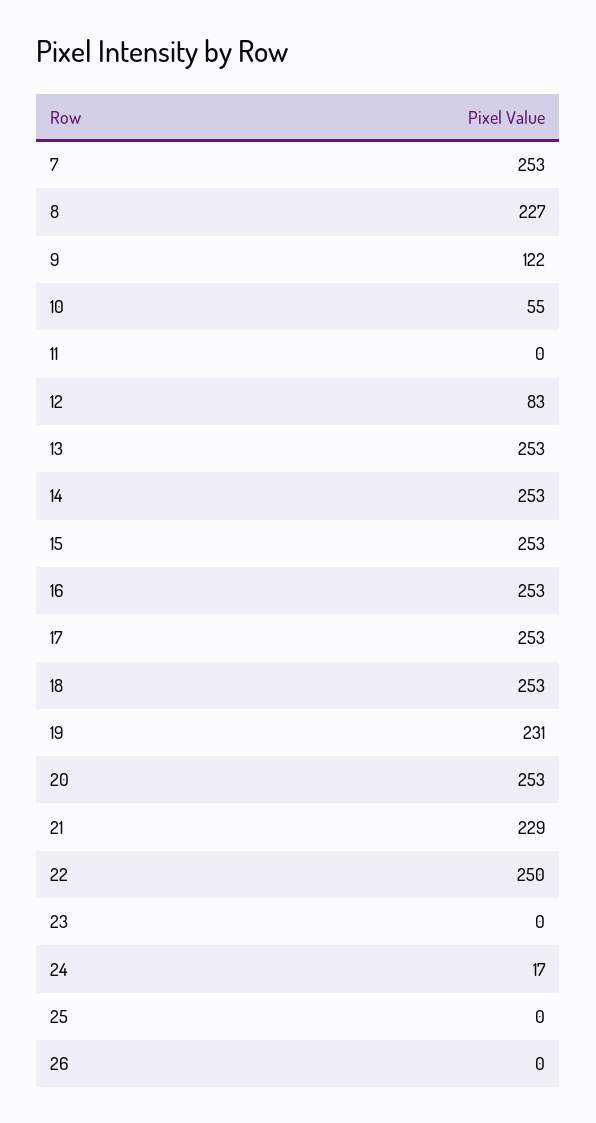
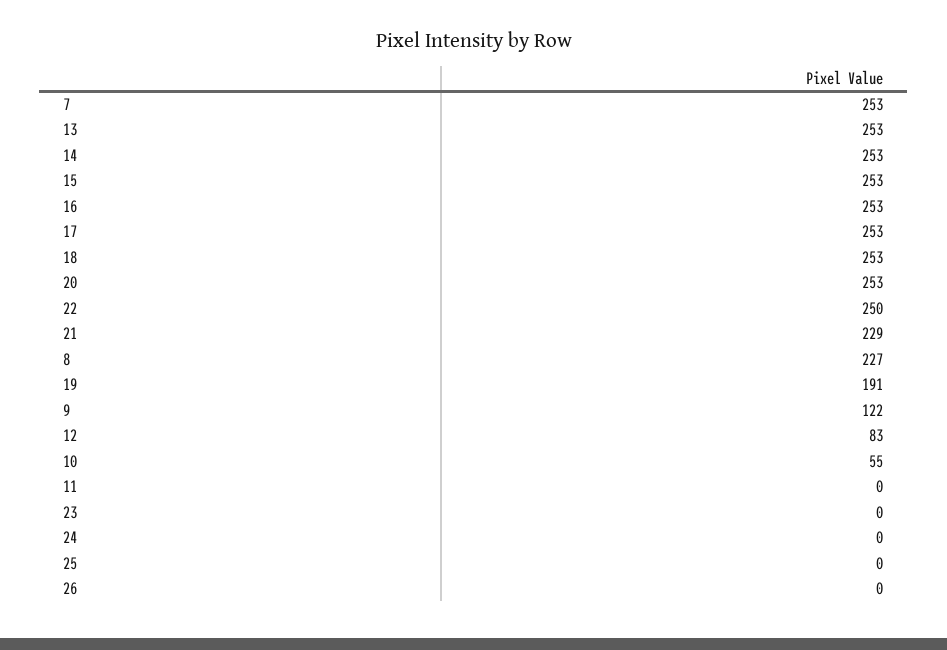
19: 231 -> 191
24: 17 -> 0

